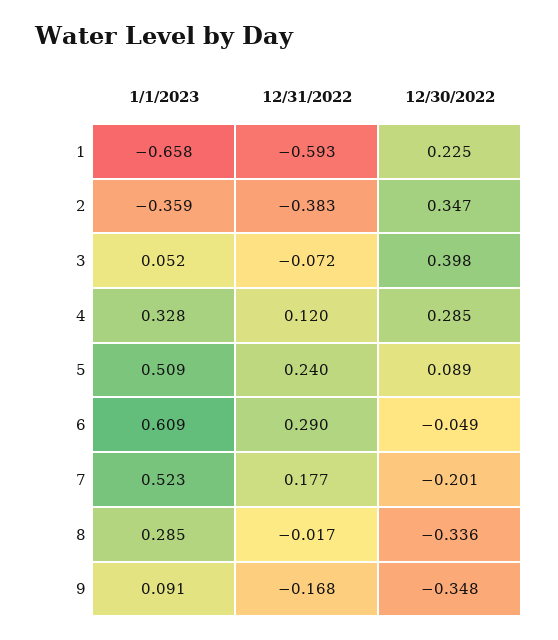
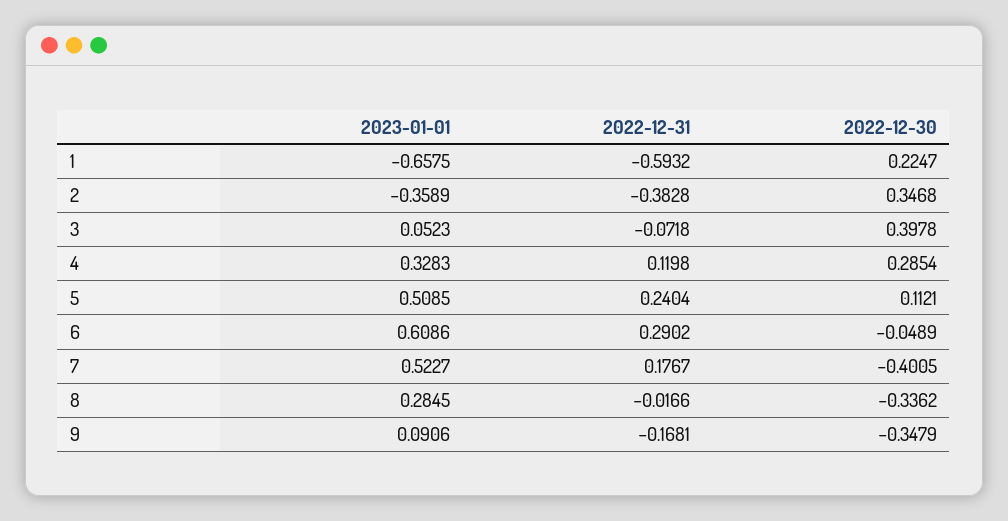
12/30/2022, 5: 0.089 -> 0.1121
12/30/2022, 7: -0.201 -> -0.4005

